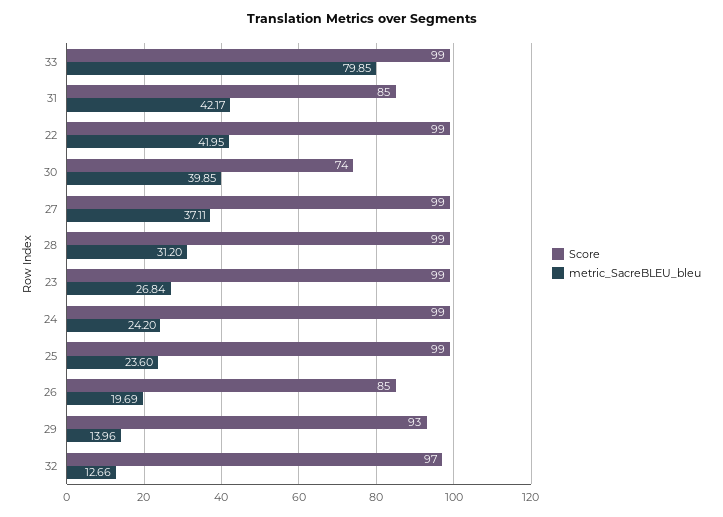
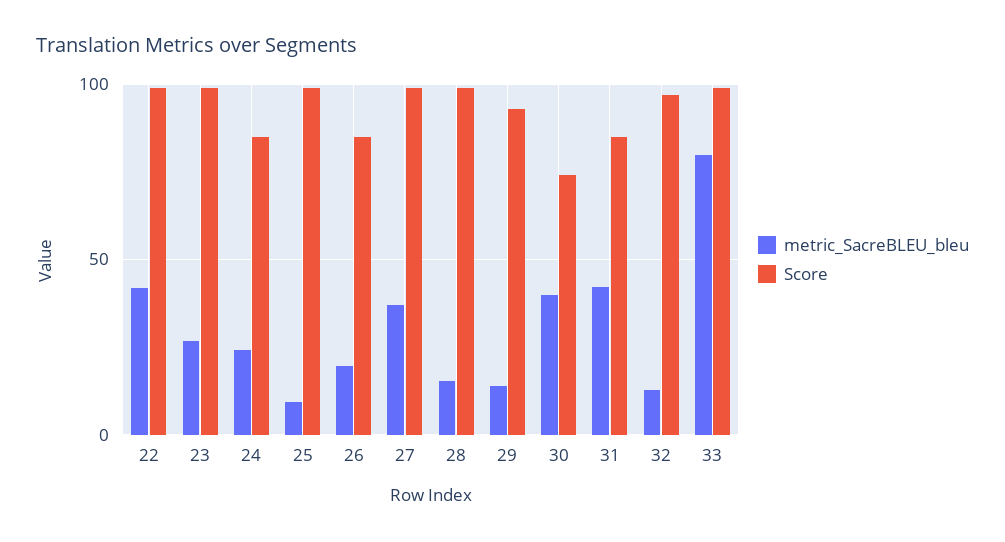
metric_SacreBLEU_bleu, 28: 31.2 -> 15
Score, 24: 99 -> 85
metric_SacreBLEU_bleu, 25: 23.6 -> 10

